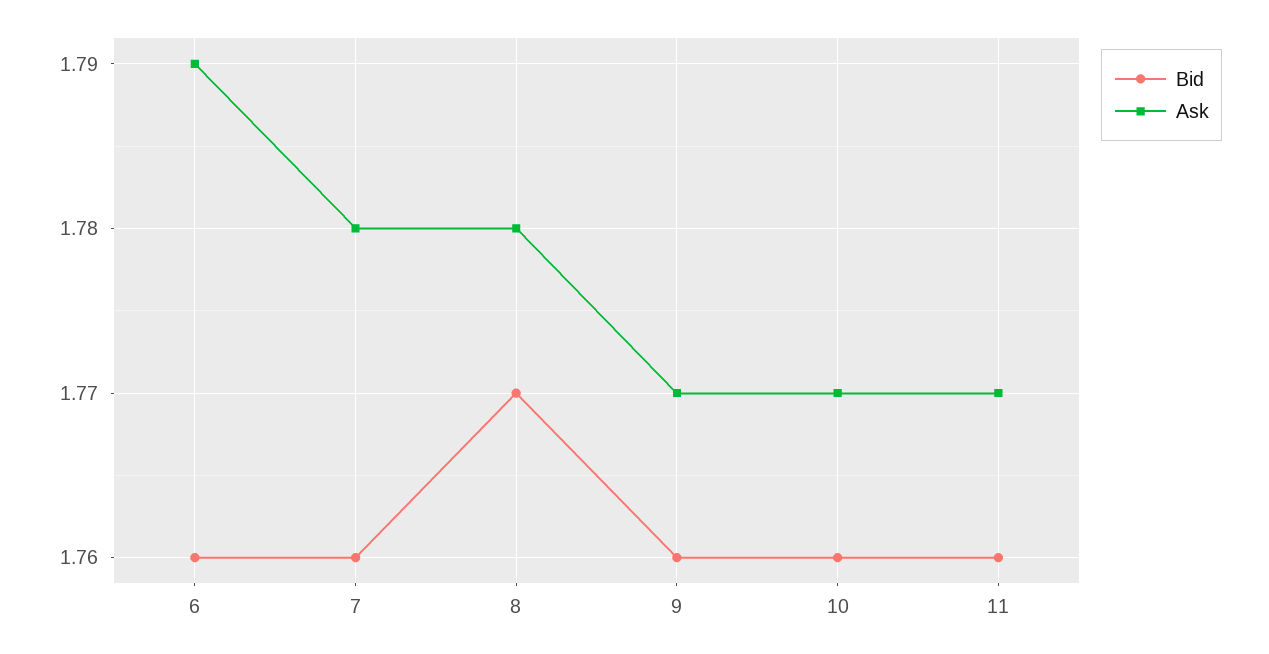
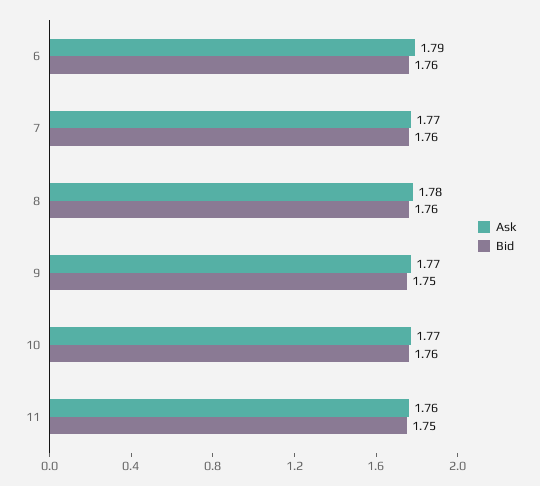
Ask, 7: 1.78 -> 1.77
Bid, 8: 1.77 -> 1.76
Bid, 9: 1.76 -> 1.75
Bid, 11: 1.76 -> 1.75
Ask, 11: 1.77 -> 1.76

